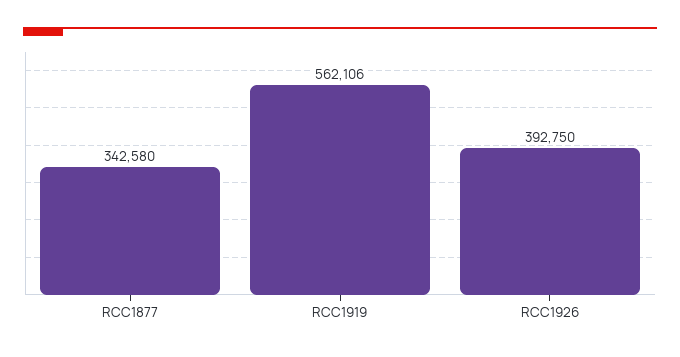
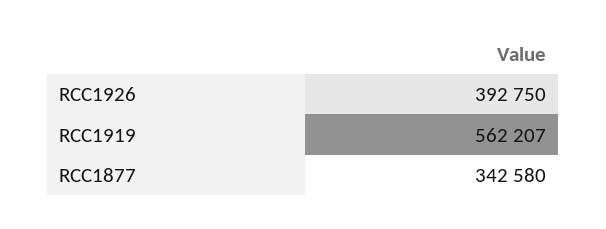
RCC1919: 562106 -> 562207

